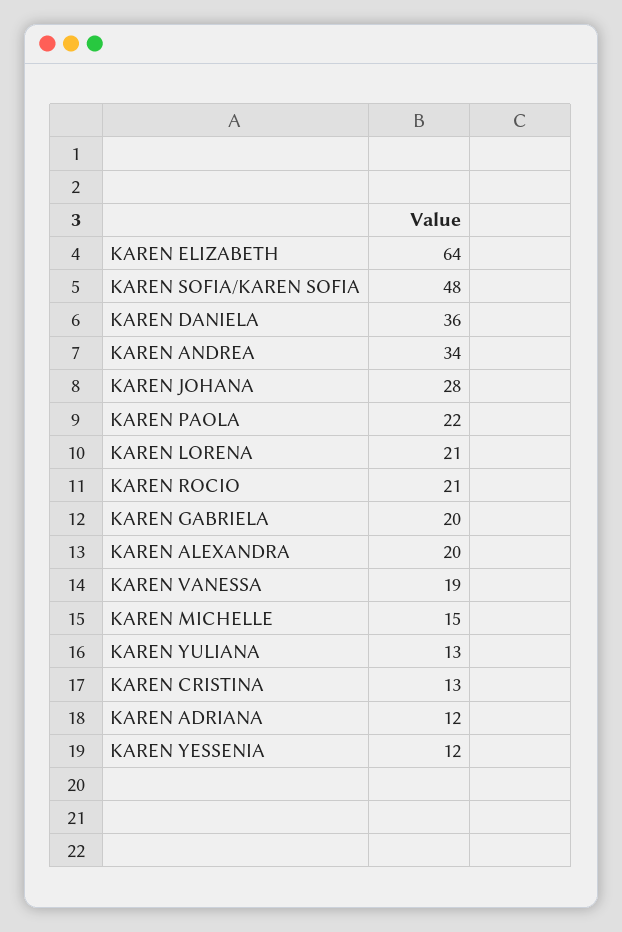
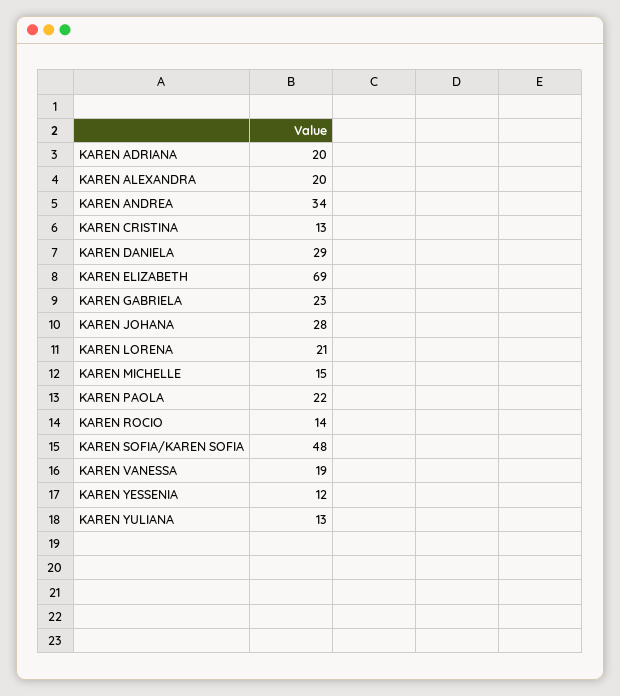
KAREN ELIZABETH: 64 -> 69
KAREN DANIELA: 36 -> 29
KAREN ROCIO: 21 -> 14
KAREN GABRIELA: 20 -> 23
KAREN ADRIANA: 12 -> 20

